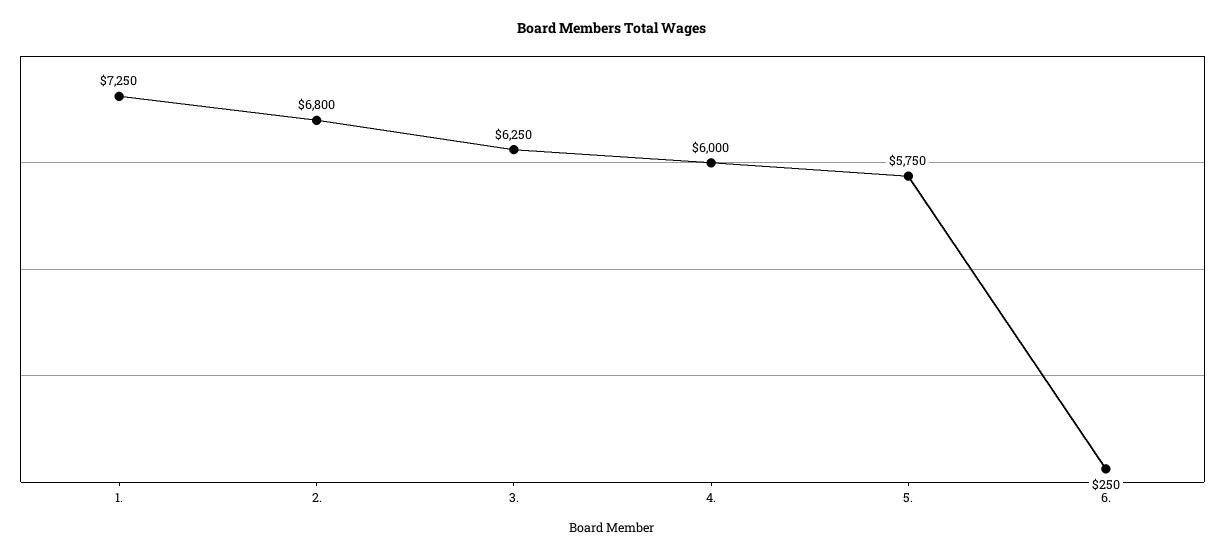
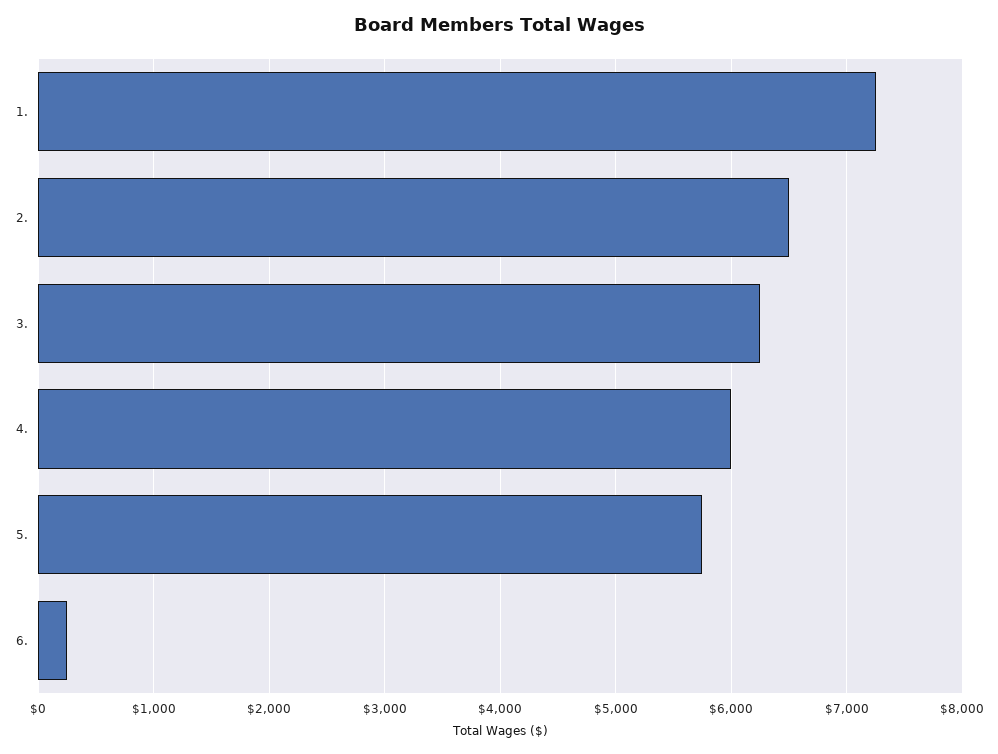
2.: 6800 -> 6500

